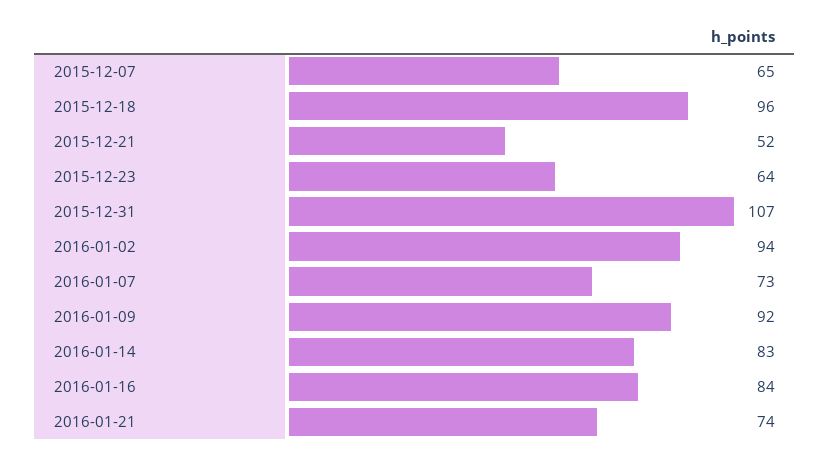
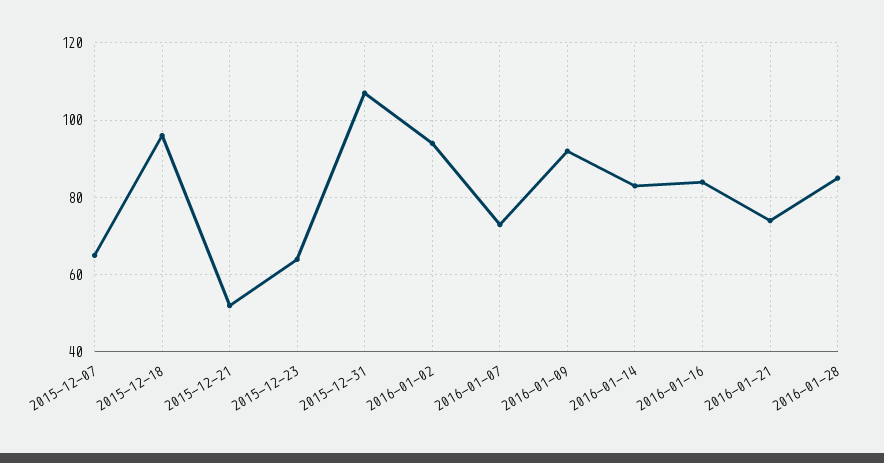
2016-01-28: none -> 85

